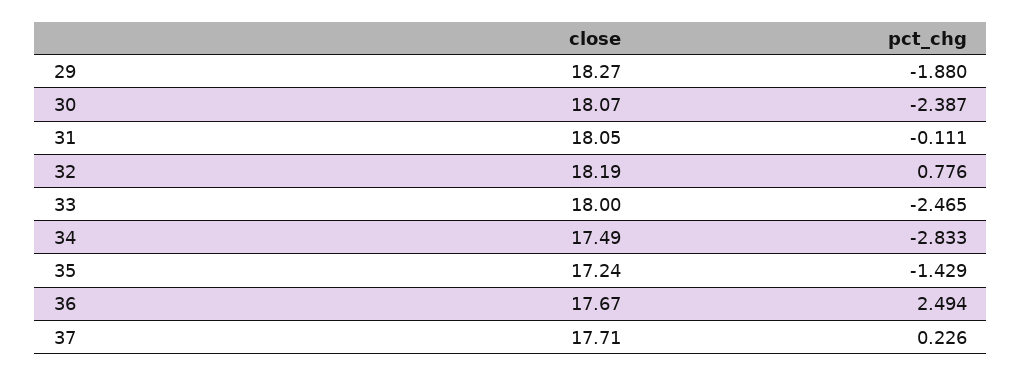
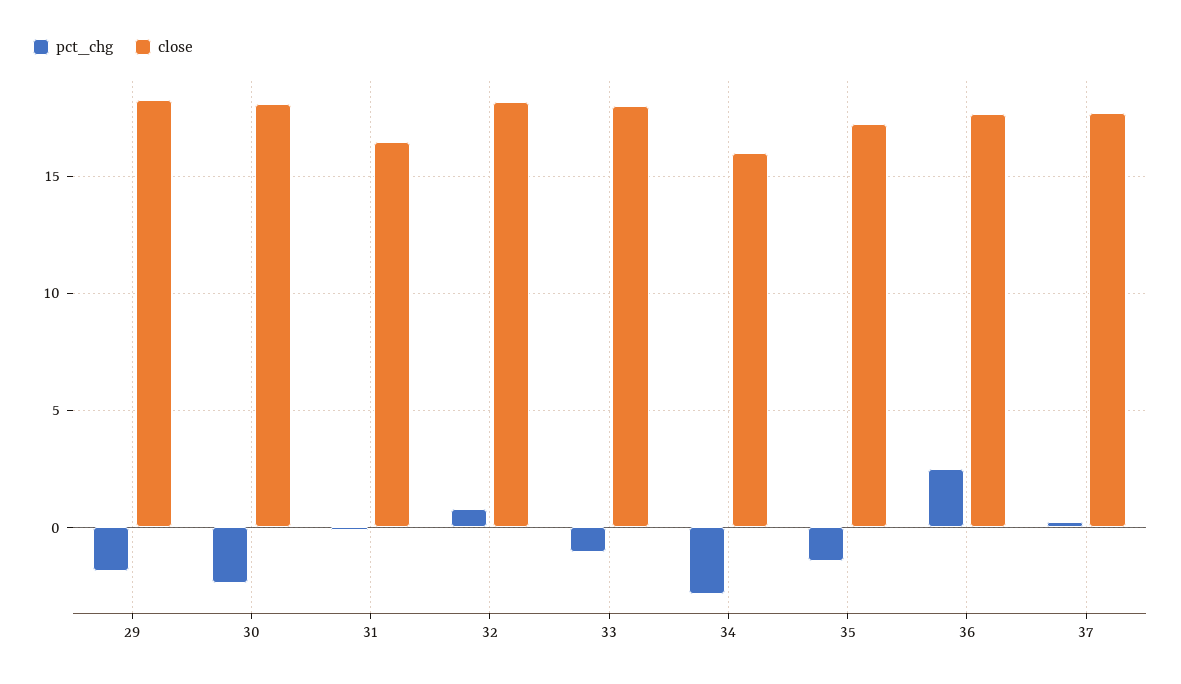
close, 31: 18.05 -> 16.5
pct_chg, 33: -2.465 -> -1
close, 34: 17.49 -> 16

